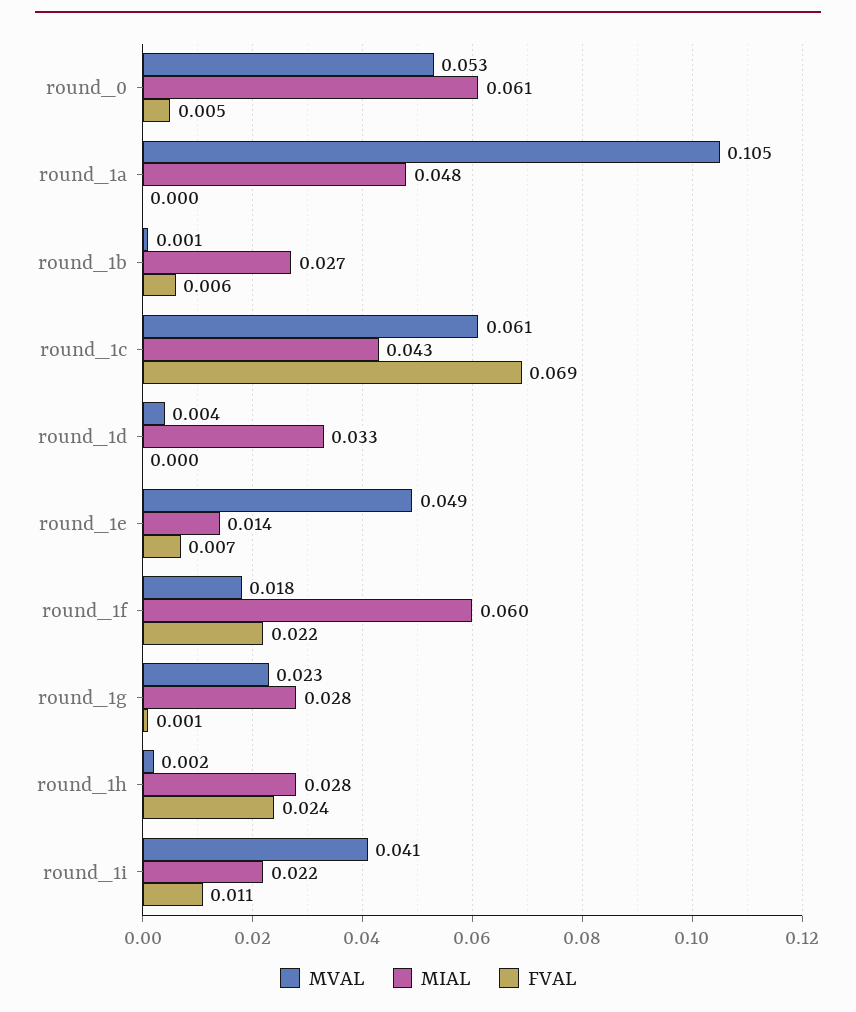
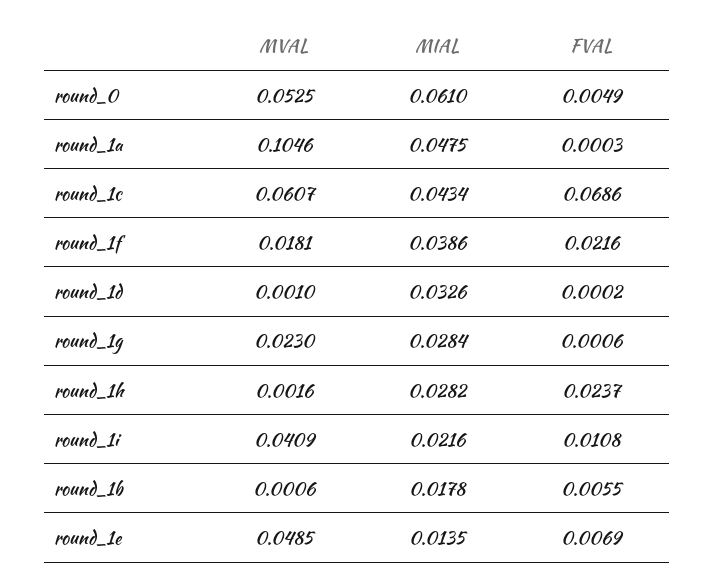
MIAL, round_1b: 0.027 -> 0.0178
MVAL, round_1d: 0.004 -> 0.001
MIAL, round_1f: 0.06 -> 0.0386

